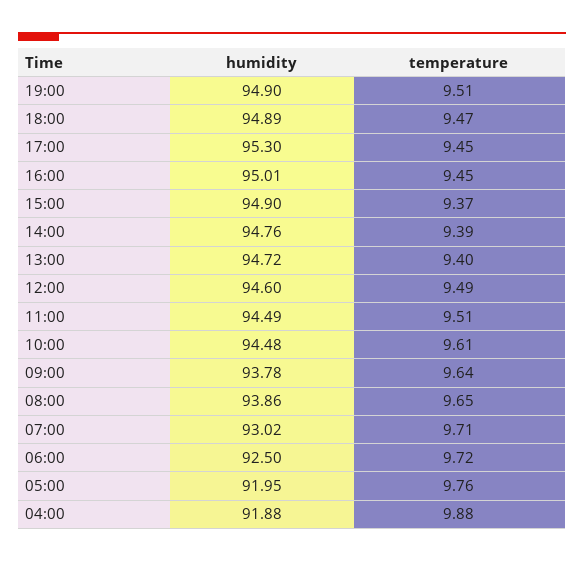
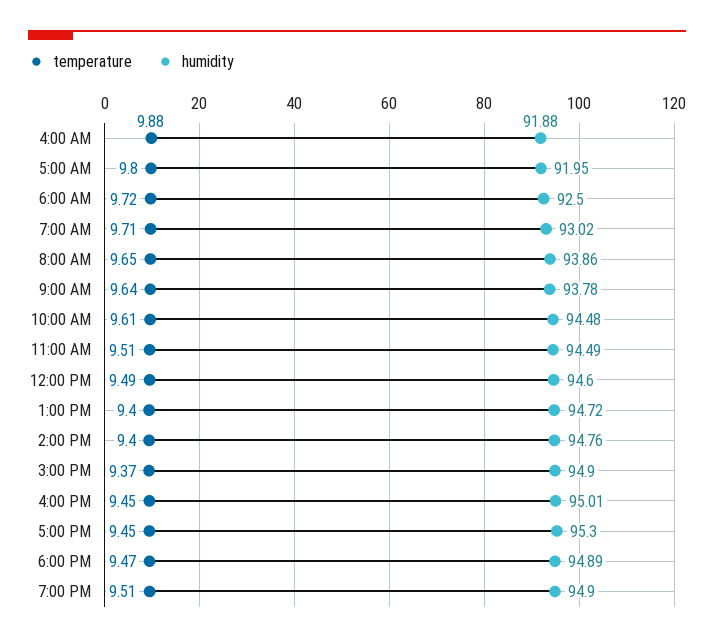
temperature, 14:00: 9.39 -> 9.4
temperature, 05:00: 9.76 -> 9.8

